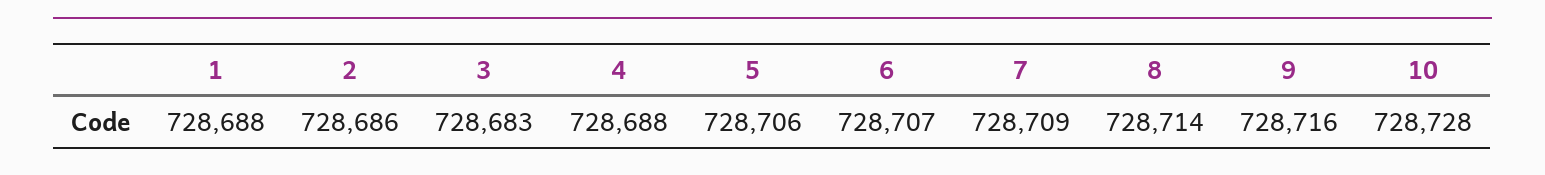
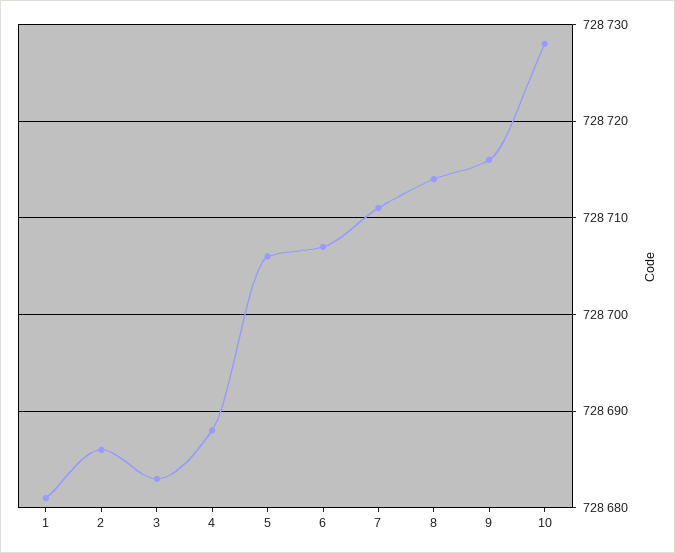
1: 728688 -> 728681
7: 728709 -> 728711

